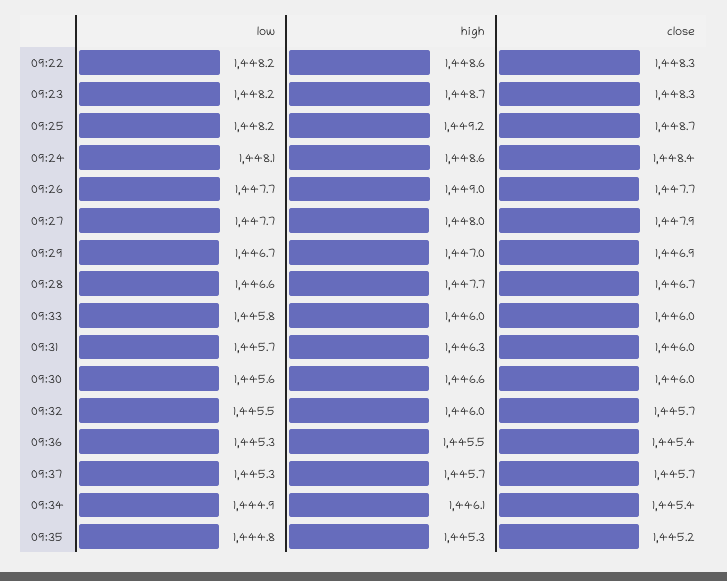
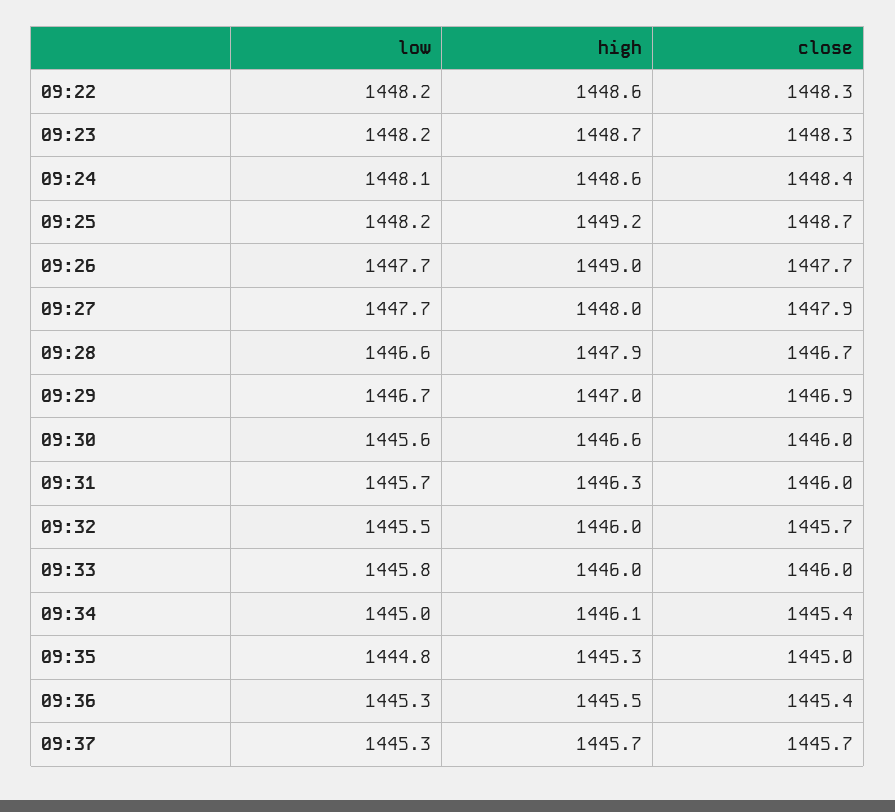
high, 09:28: 1447.7 -> 1447.9
low, 09:34: 1444.9 -> 1445
close, 09:35: 1445.2 -> 1445

